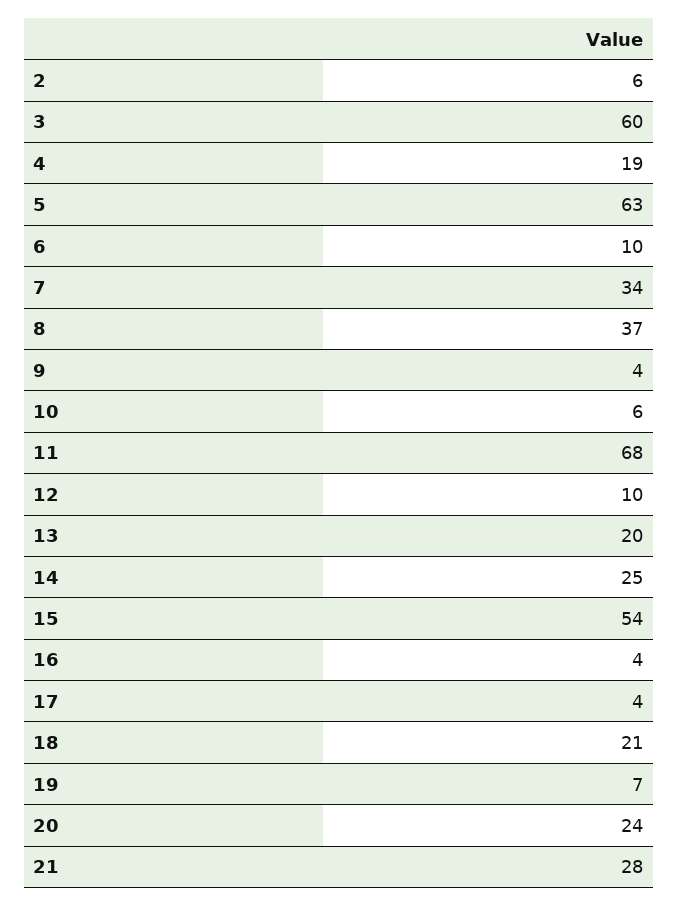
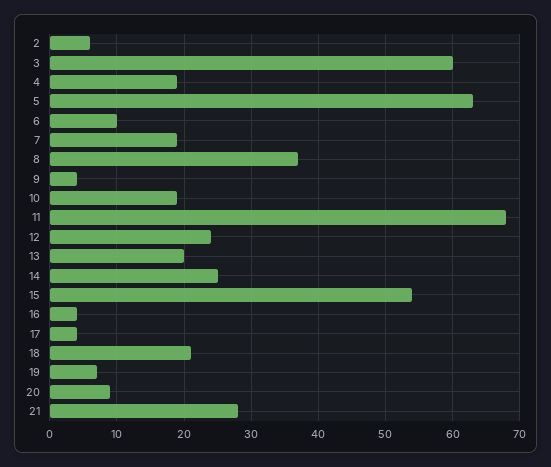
7: 34 -> 19
10: 6 -> 19
12: 10 -> 24
20: 24 -> 9

